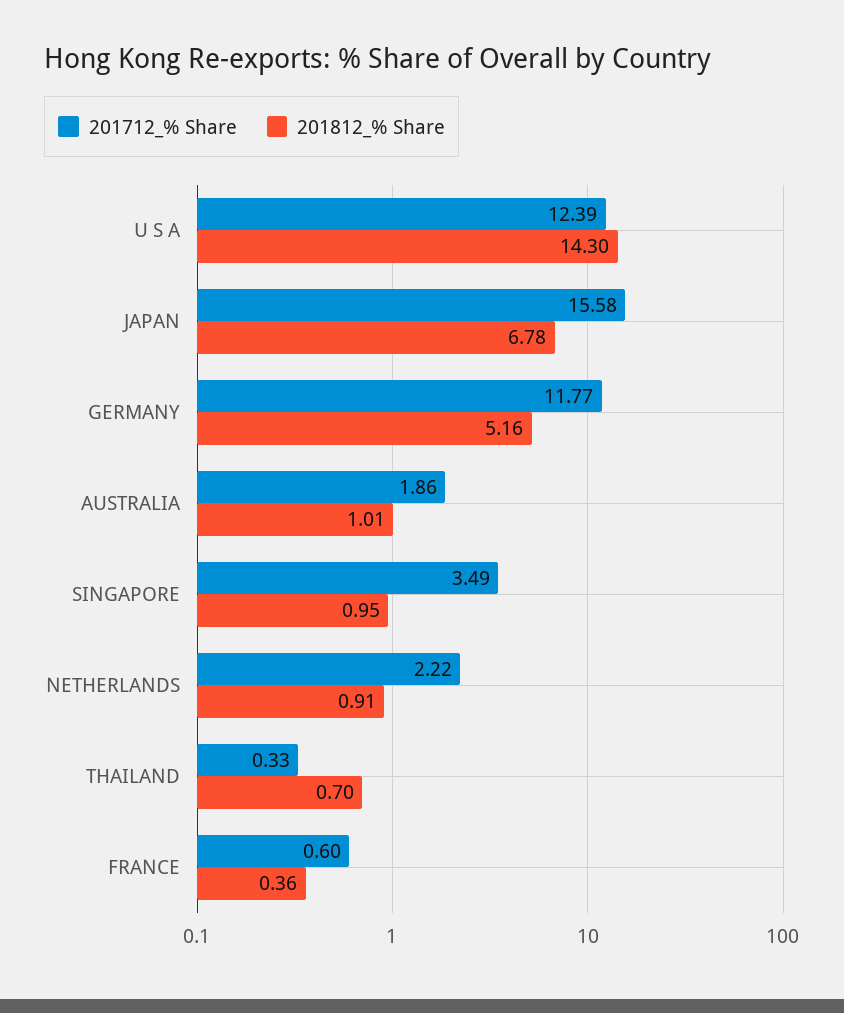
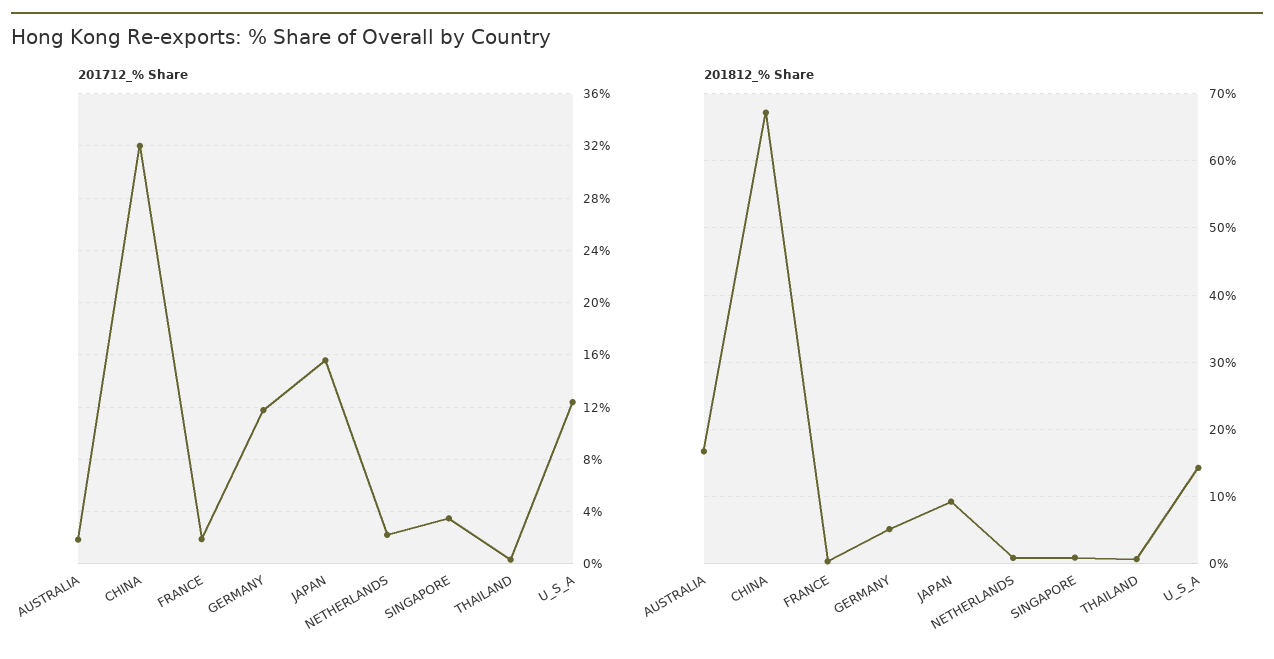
201812_% Share, JAPAN: 6.78 -> 9
201812_% Share, AUSTRALIA: 1.01 -> 17
201712_% Share, FRANCE: 0.6 -> 2
201712_% Share, CHINA: none -> 32
201812_% Share, CHINA: none -> 67

